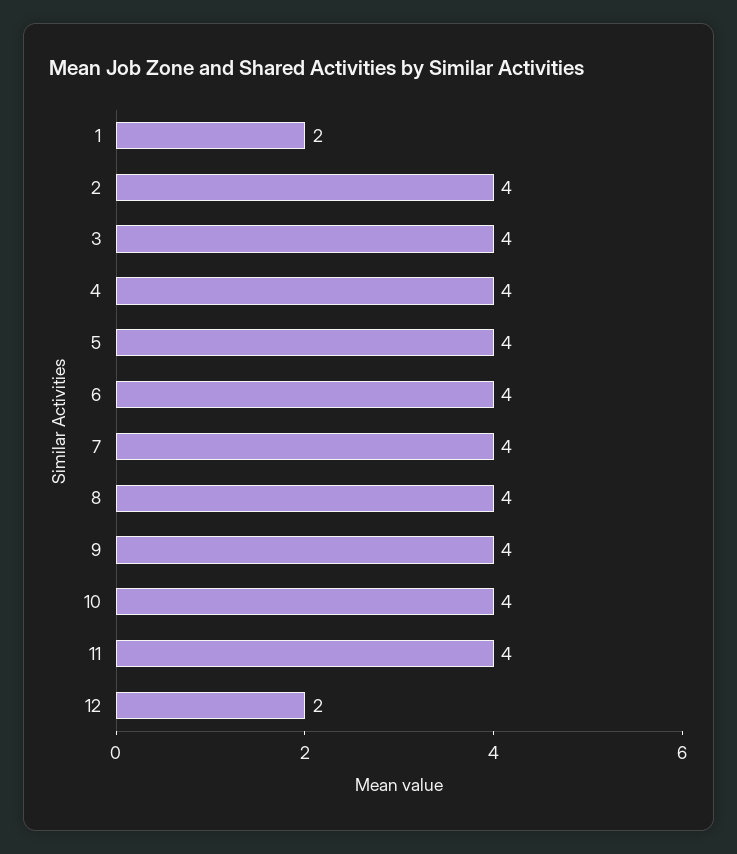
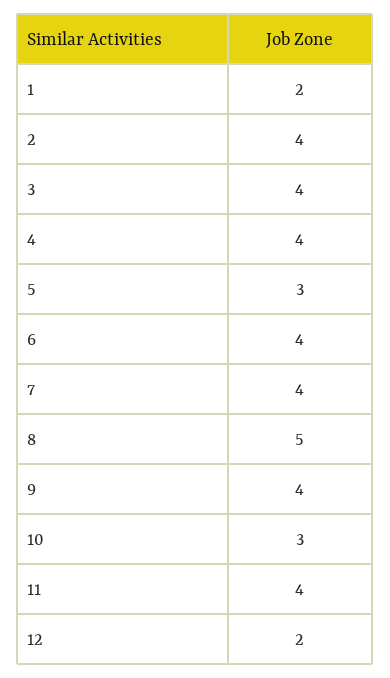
5: 4 -> 3
8: 4 -> 5
10: 4 -> 3

